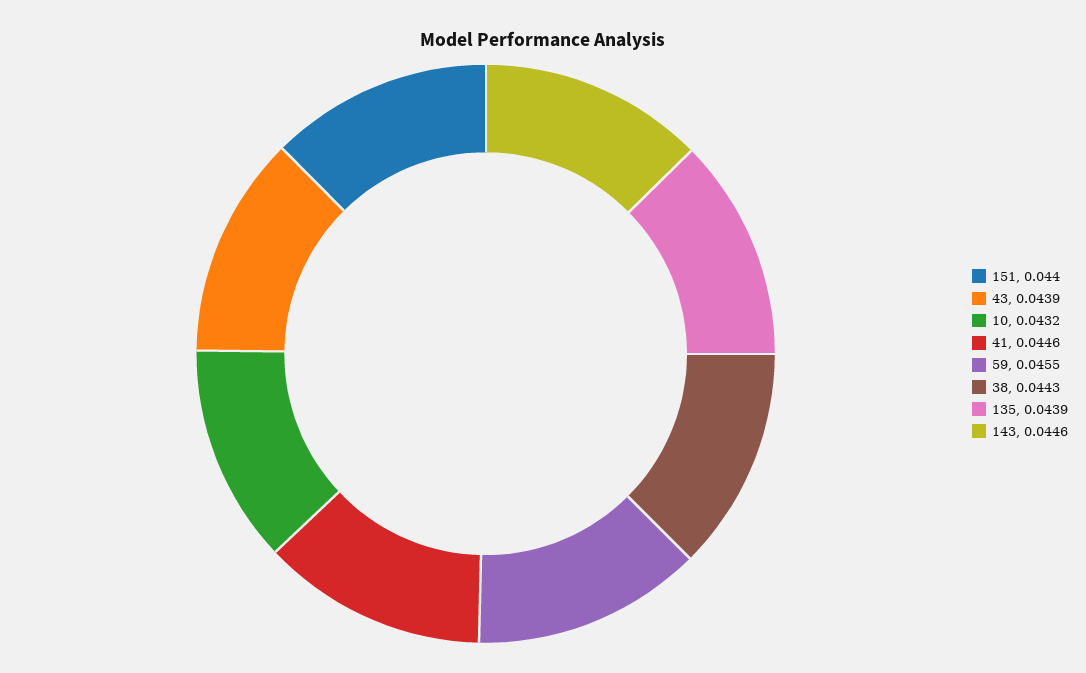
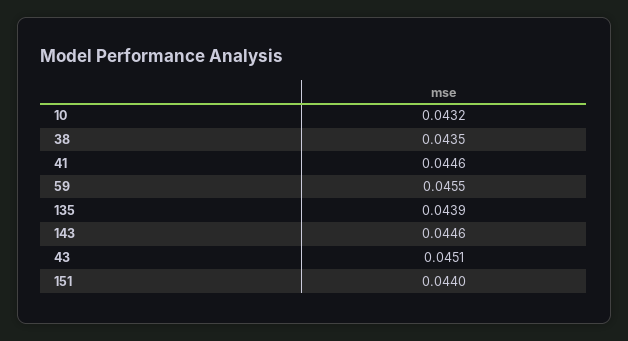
43: 0.0439 -> 0.0451
38: 0.0443 -> 0.0435

